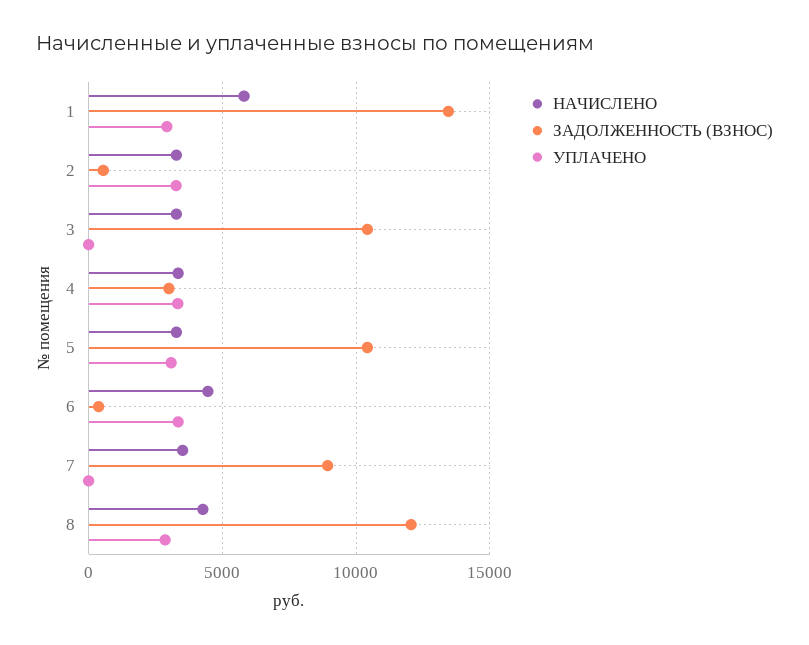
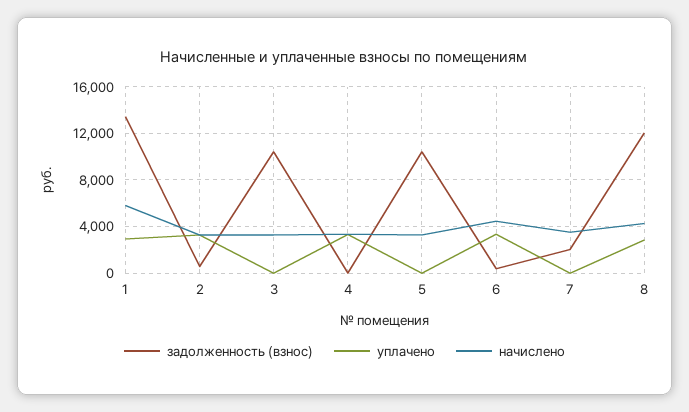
ЗАДОЛЖЕННОСТЬ (ВЗНОС), 4: 3000 -> 0
УПЛАЧЕНО, 5: 3000 -> 0
ЗАДОЛЖЕННОСТЬ (ВЗНОС), 7: 9000 -> 2000

